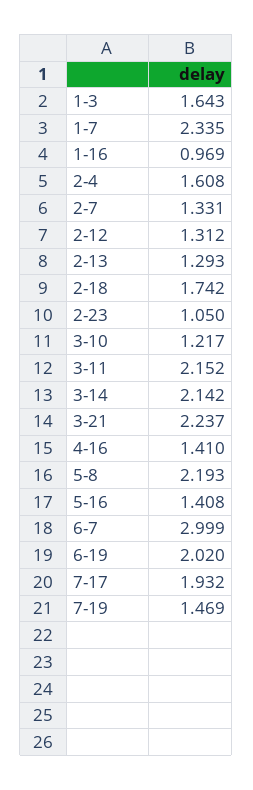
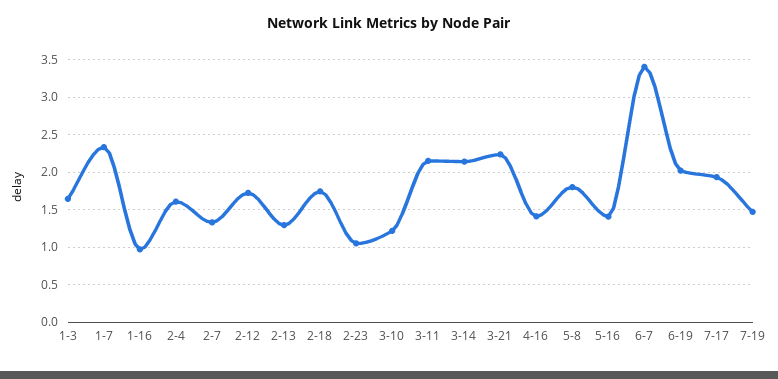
2-12: 1.312 -> 1.7
5-8: 2.193 -> 1.8
6-7: 2.999 -> 3.4

